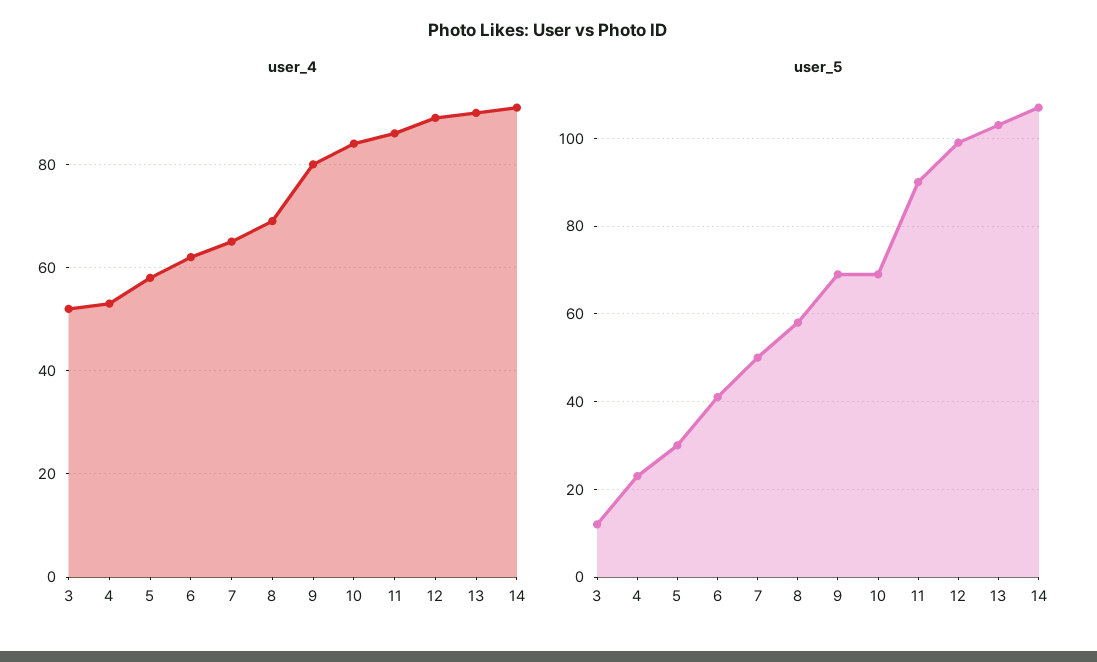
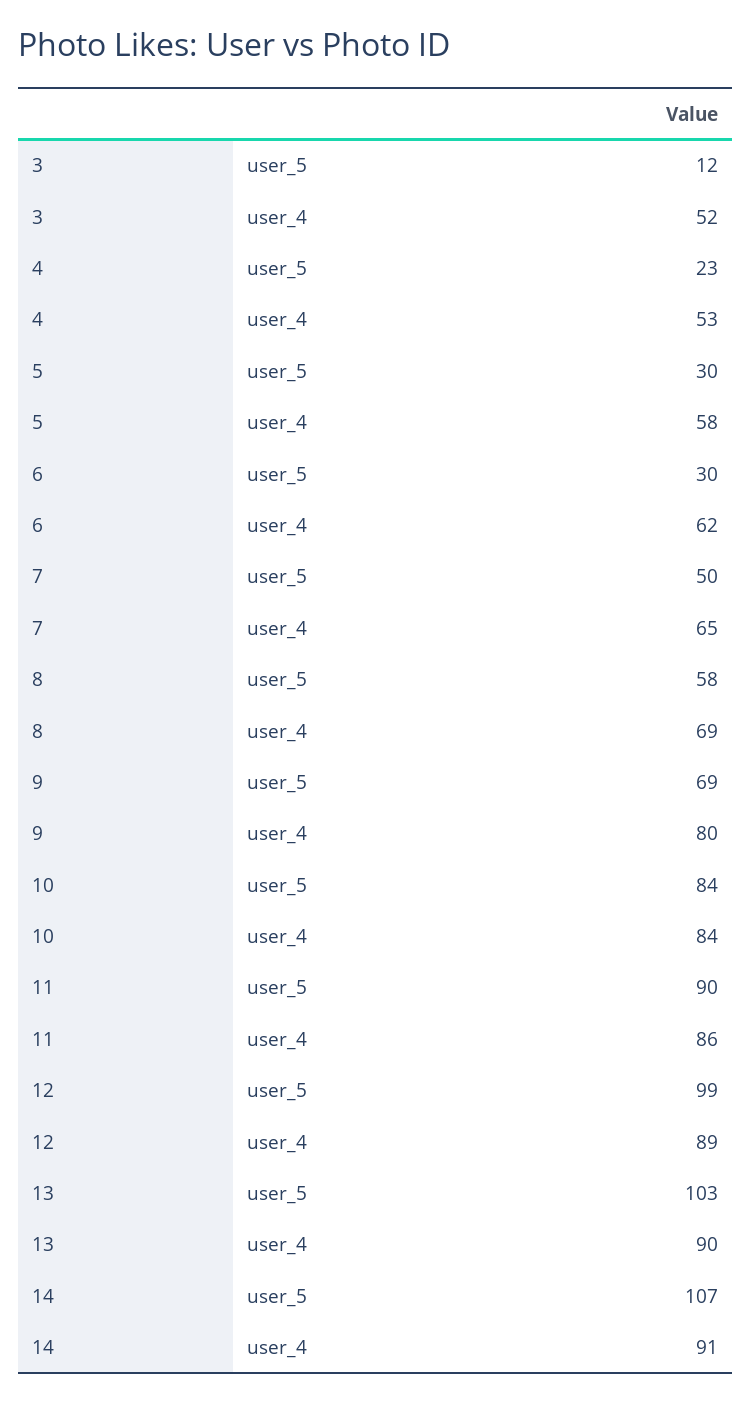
user_5, 6: 40 -> 30
user_5, 10: 70 -> 84

